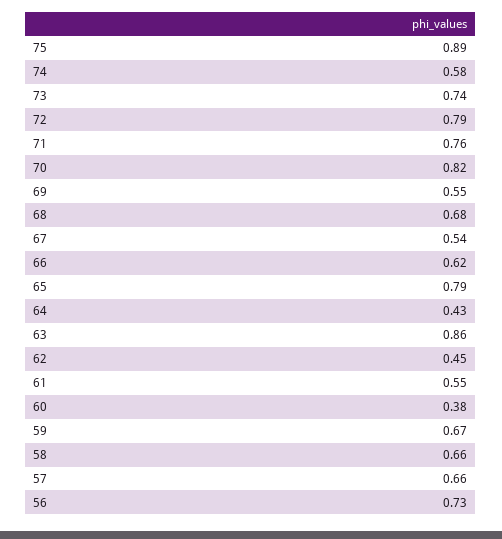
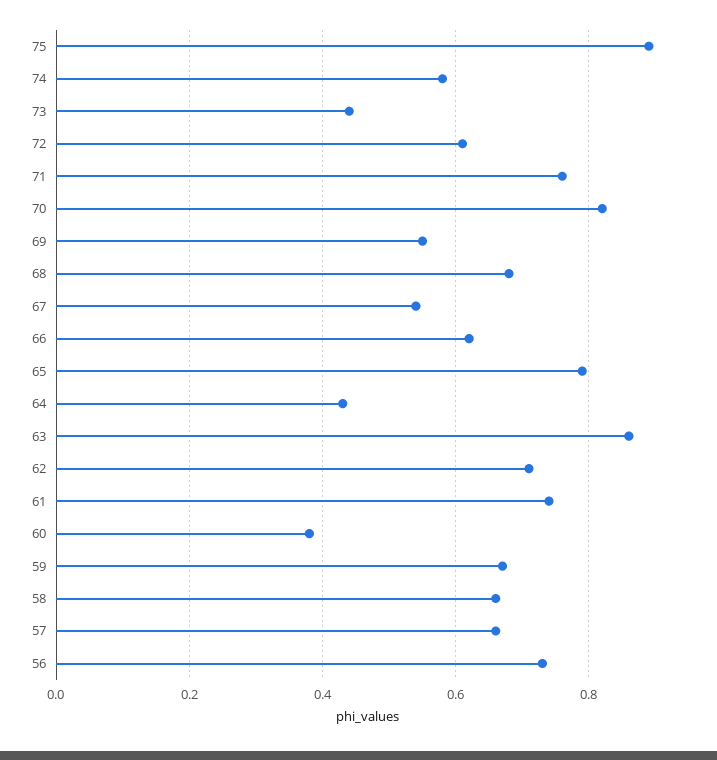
73: 0.74 -> 0.45
72: 0.79 -> 0.6
62: 0.45 -> 0.7
61: 0.55 -> 0.75

